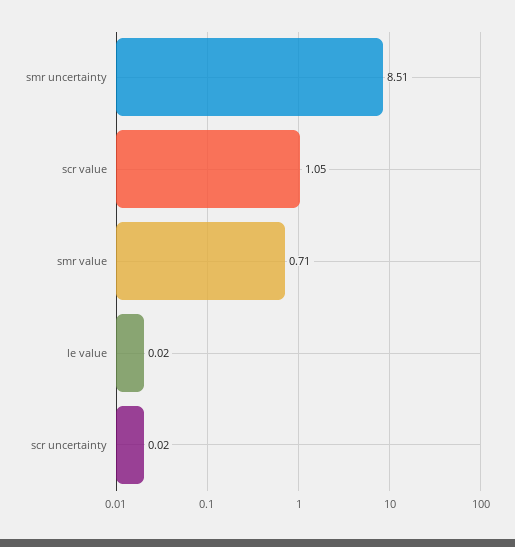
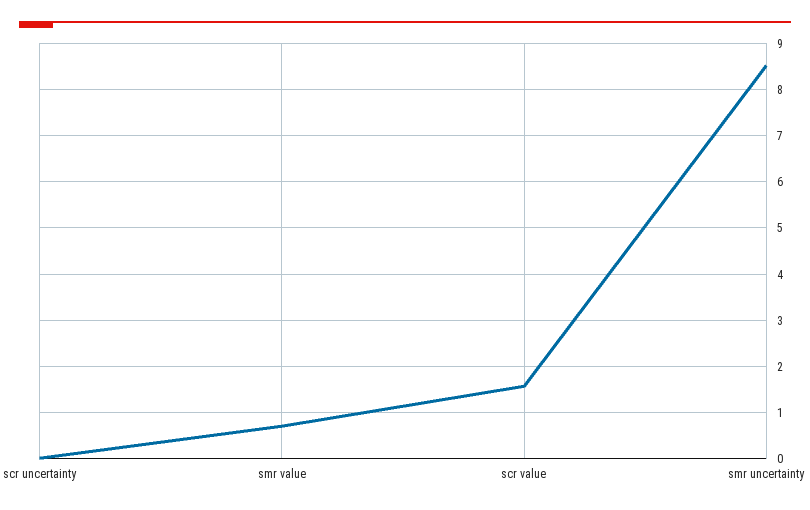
scr value: 1.05 -> 1.6
le value: 0.02 -> none

